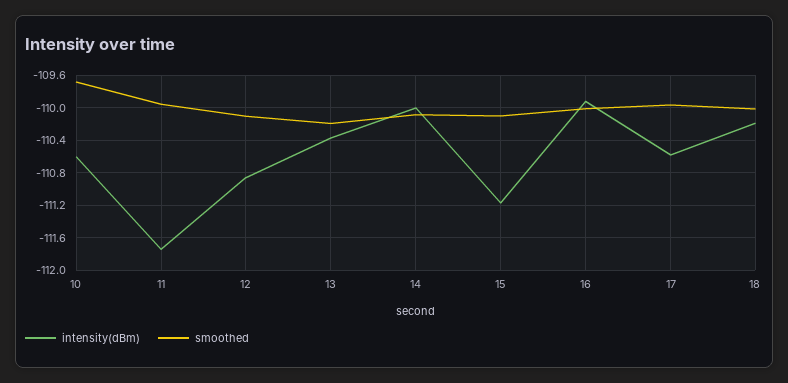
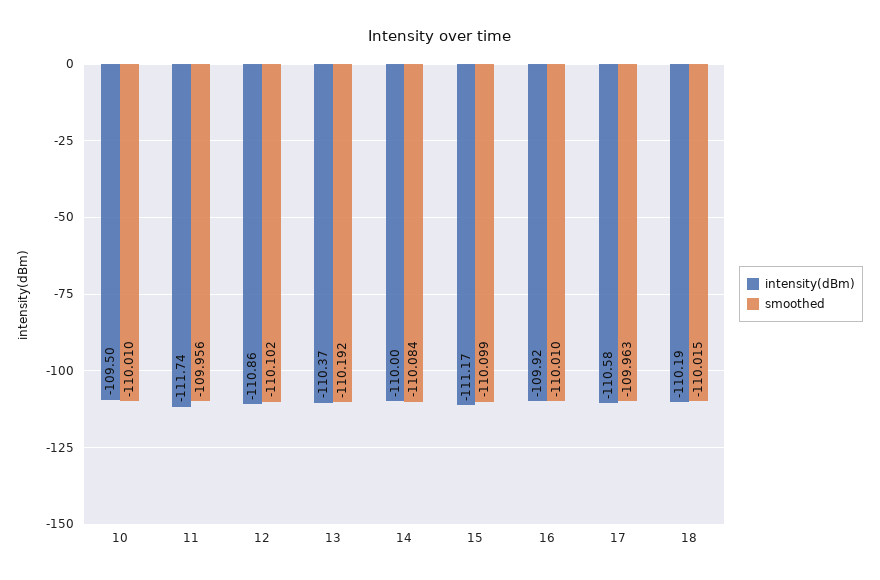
intensity(dBm), 10: -110.6 -> -109.5
smoothed, 10: -109.7 -> -110.01

